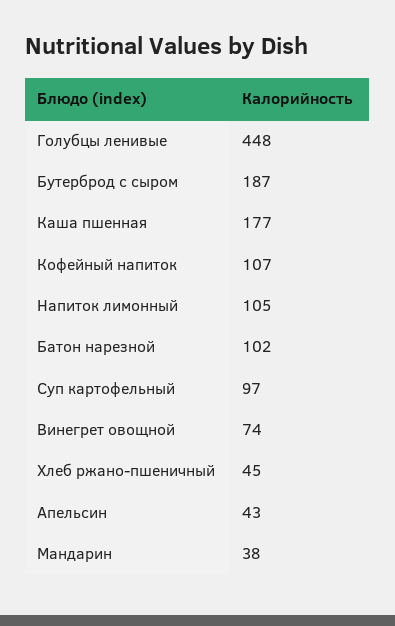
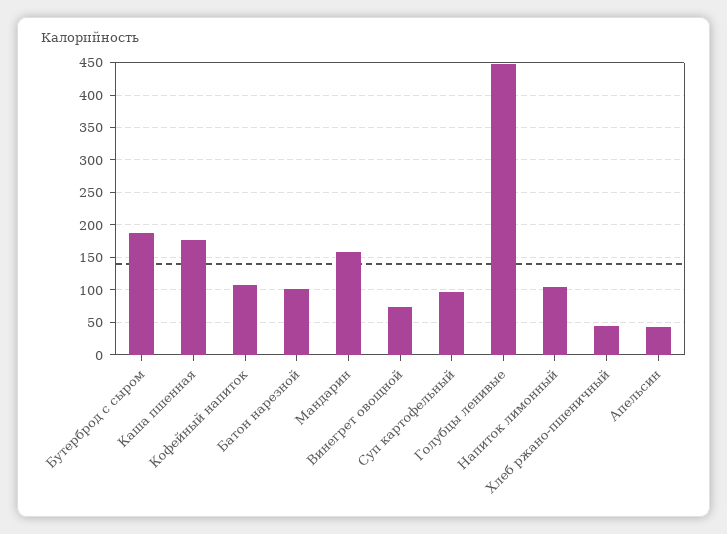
Мандарин: 38 -> 160

